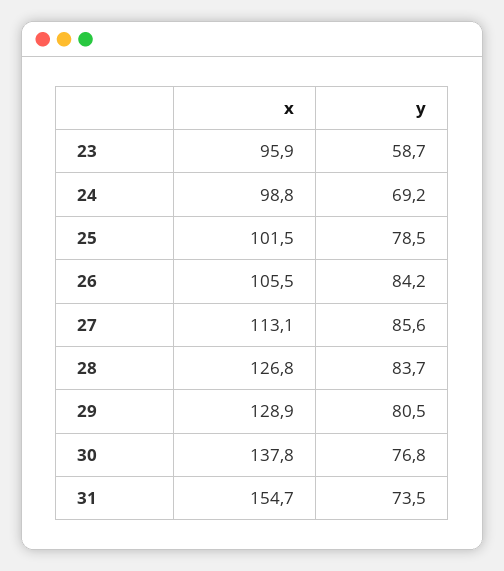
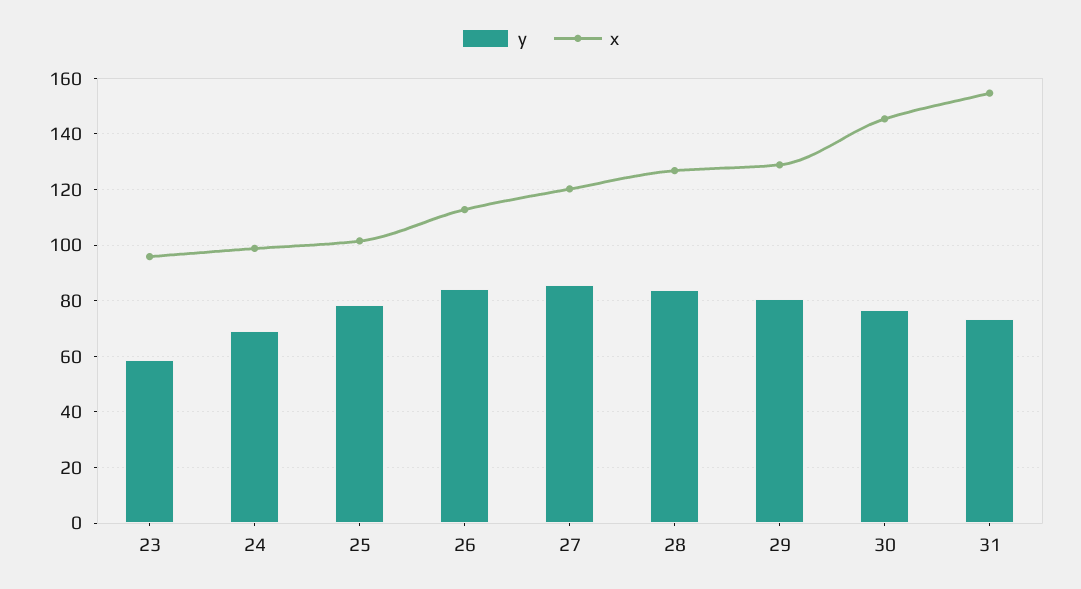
x, 26: 105.5 -> 112.5
x, 27: 113.1 -> 120
x, 30: 137.8 -> 145

